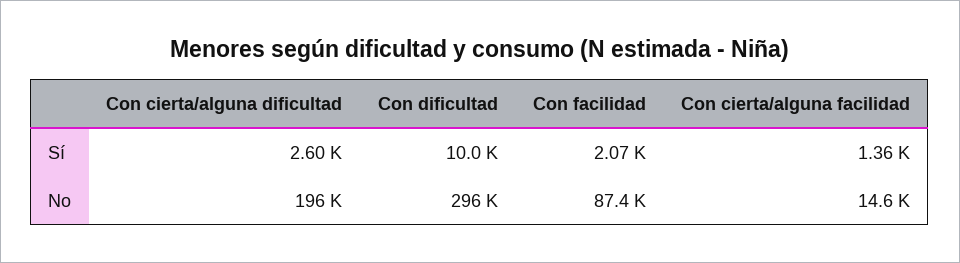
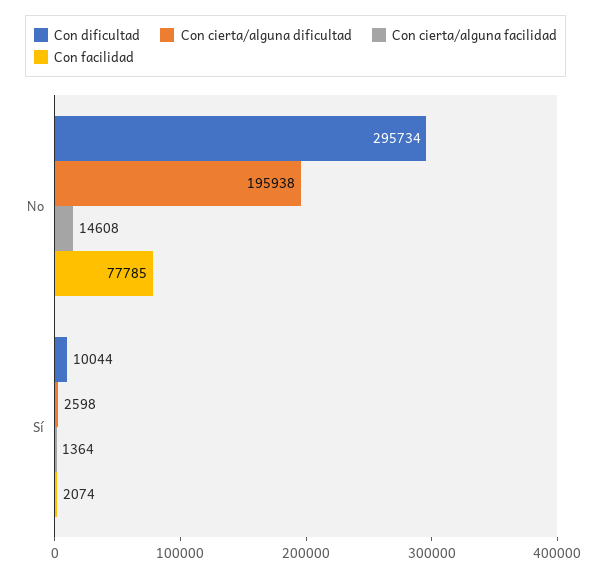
Con facilidad, No: 87400 -> 77785

